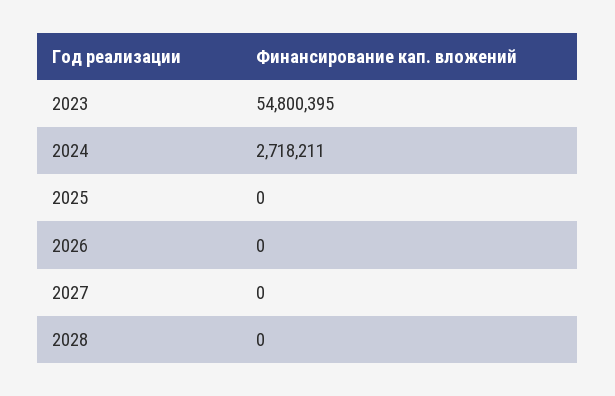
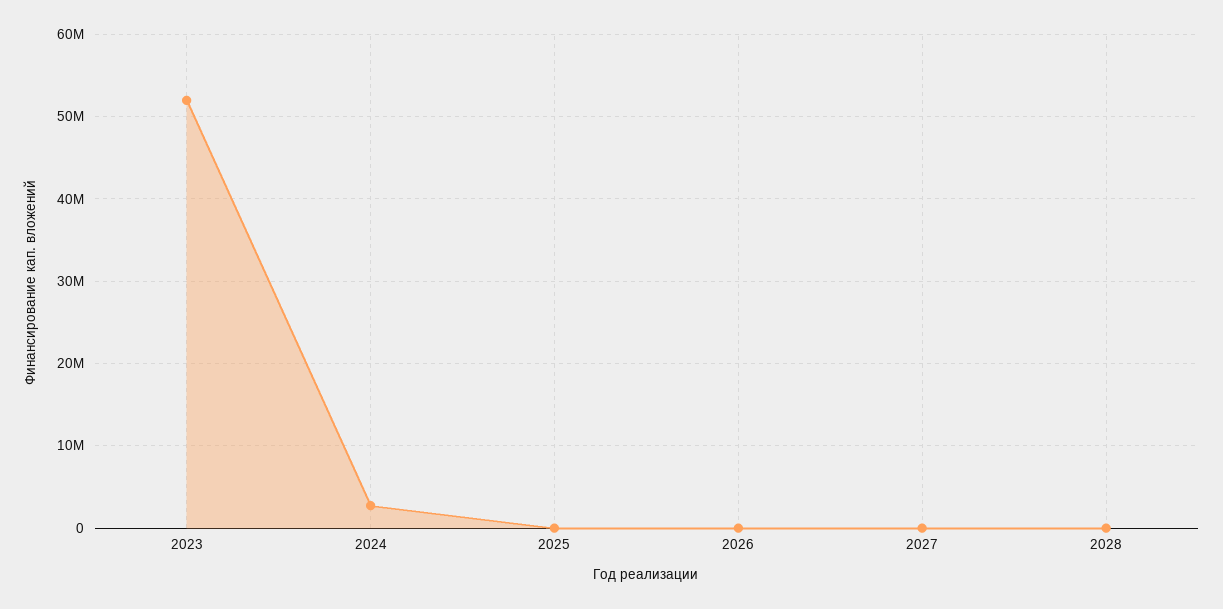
2023: 54800395 -> 52000000

